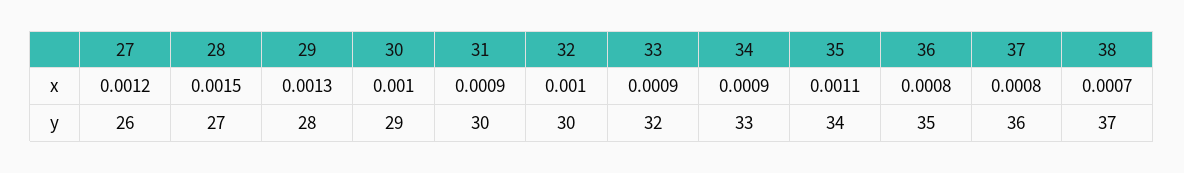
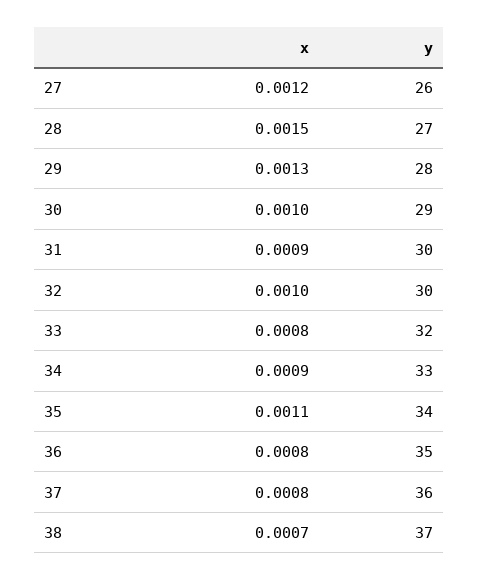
33, x: 0.0009 -> 0.0008

